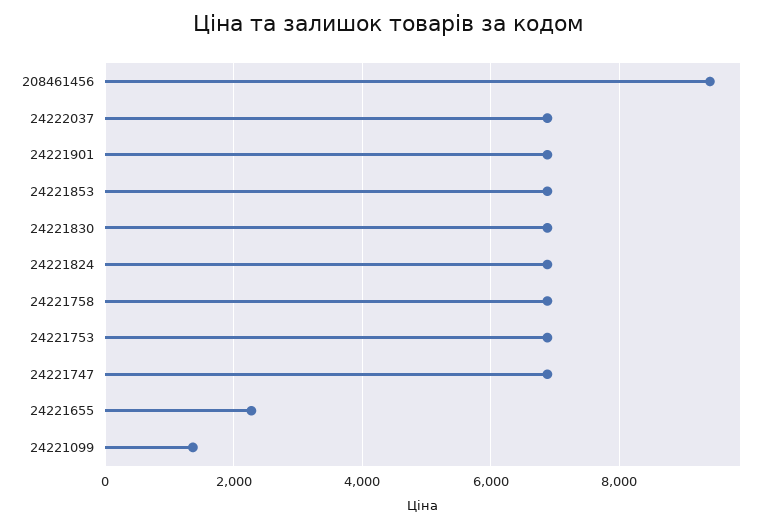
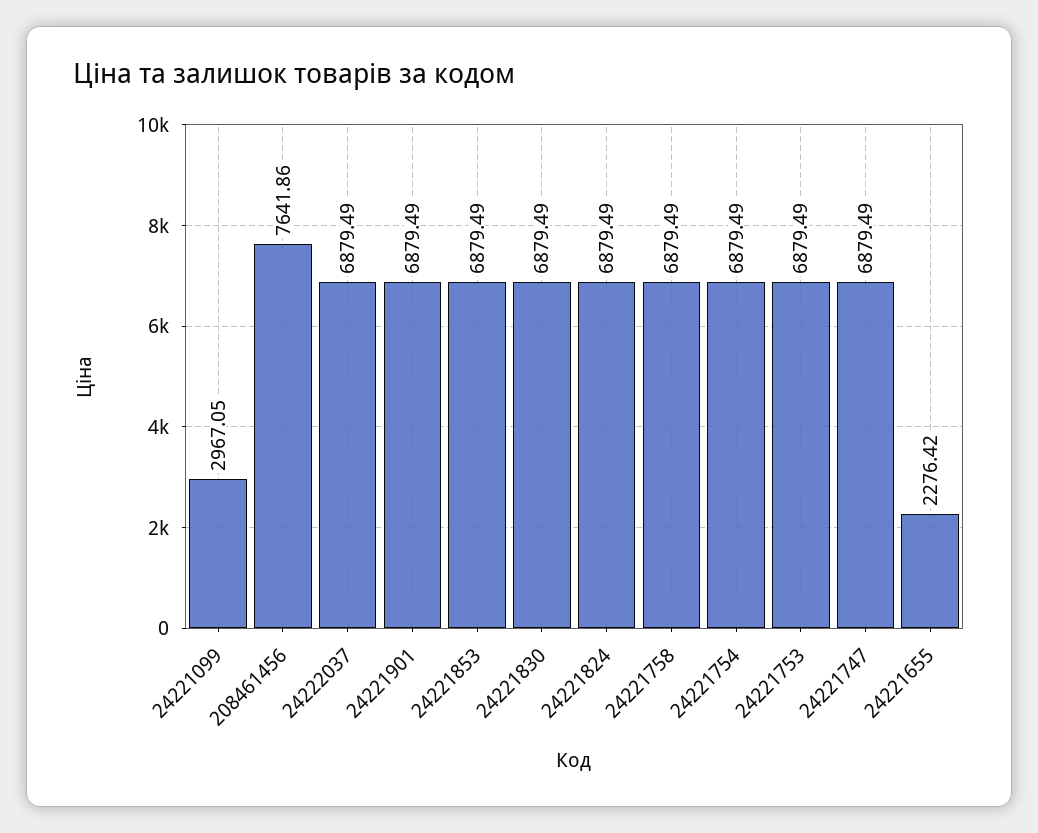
208461456: 9400 -> 7641.86
24221099: 1400 -> 2967.05
24221754: none -> 6879.49

